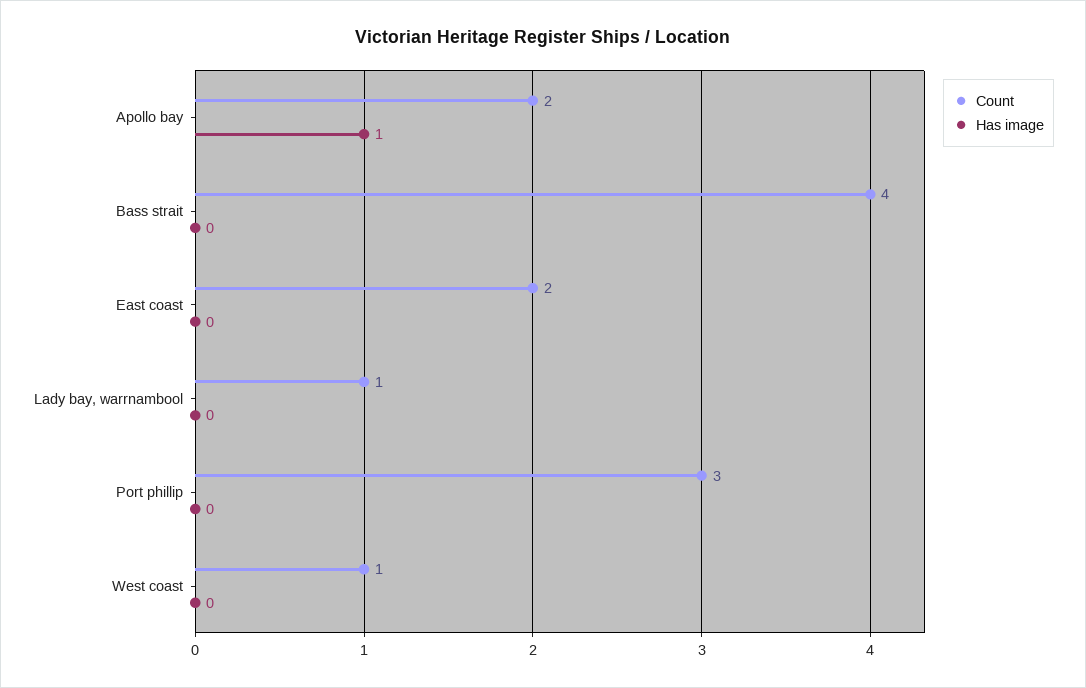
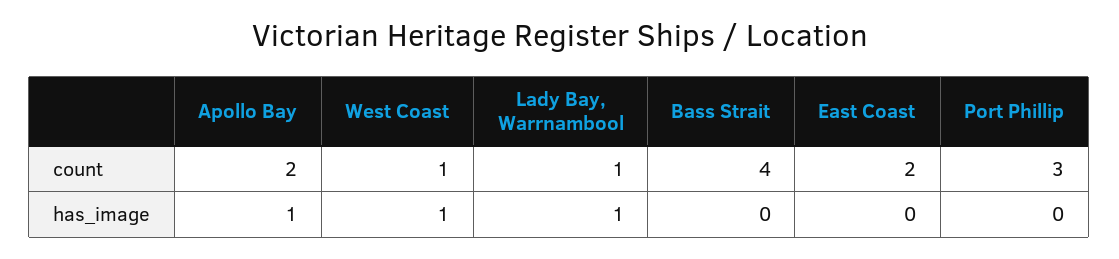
Has image, Lady bay, warrnambool: 0 -> 1
Has image, West coast: 0 -> 1

